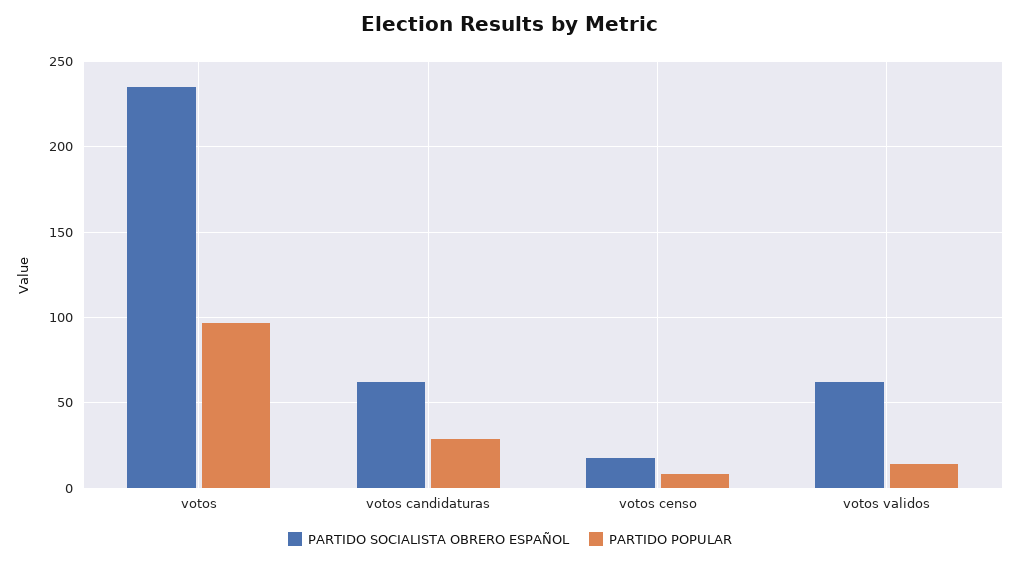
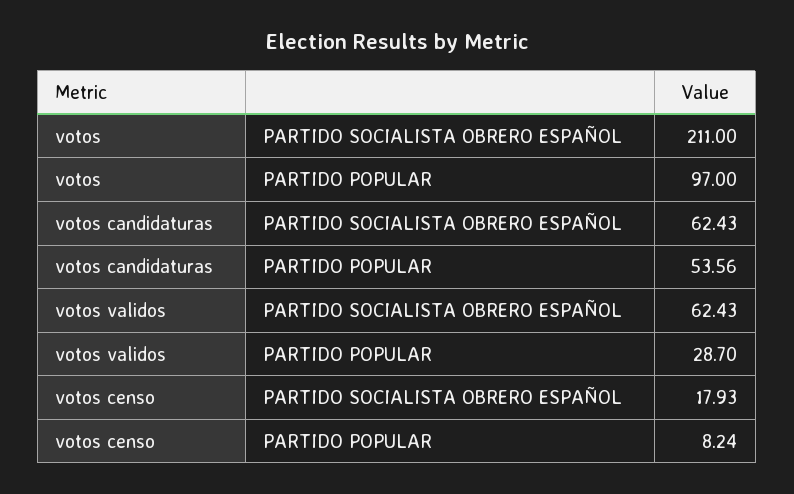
PARTIDO SOCIALISTA OBRERO ESPAÑOL, votos: 235 -> 211
PARTIDO POPULAR, votos candidaturas: 30 -> 53.56
PARTIDO POPULAR, votos validos: 15 -> 28.7

